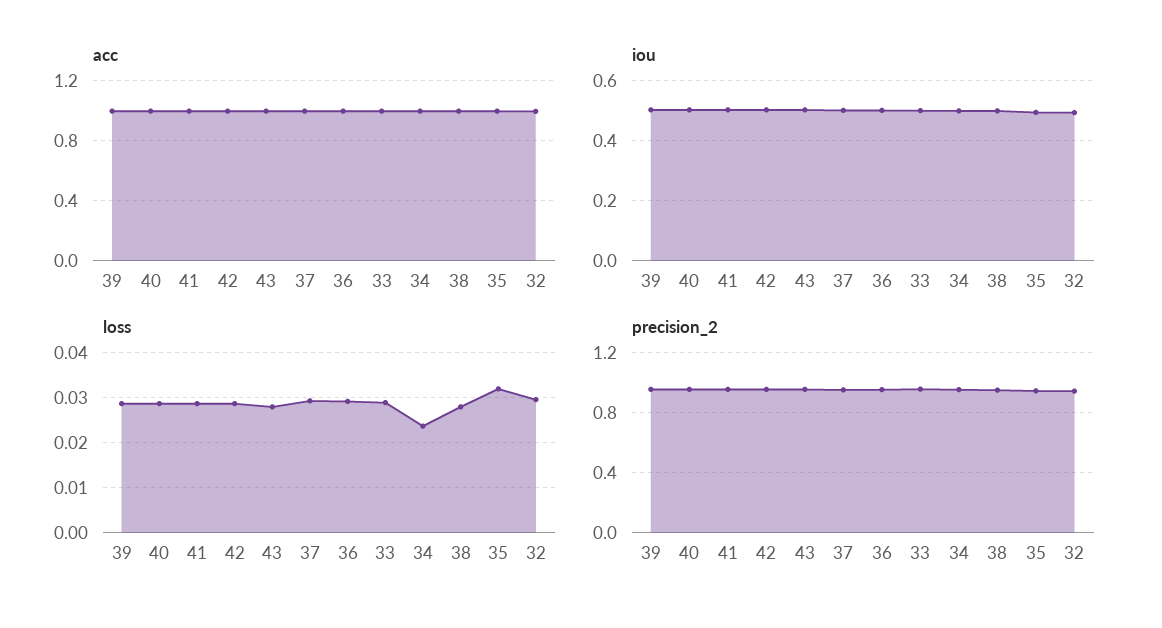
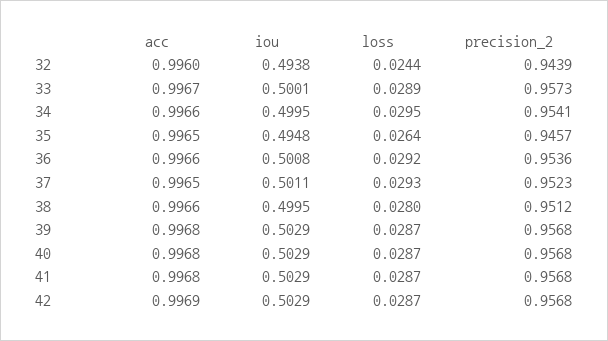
acc, 43: 1 -> none
iou, 43: 0.5 -> none
loss, 43: 0.028 -> none
loss, 34: 0.024 -> 0.0295
loss, 35: 0.032 -> 0.0264
loss, 32: 0.03 -> 0.0244
precision_2, 43: 0.95 -> none

